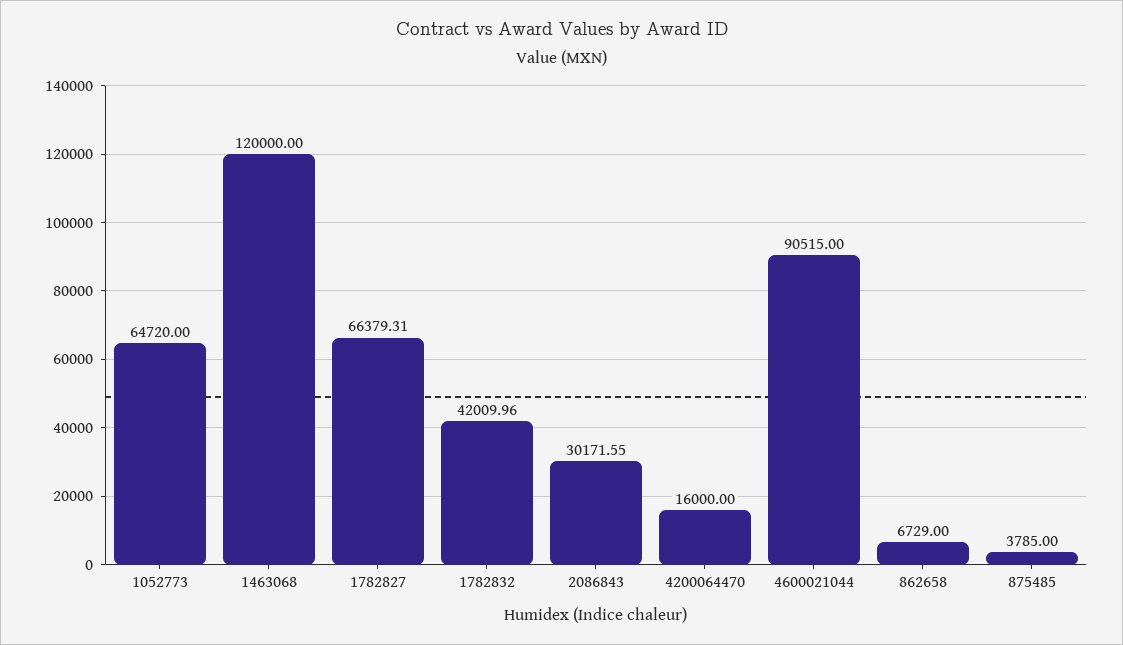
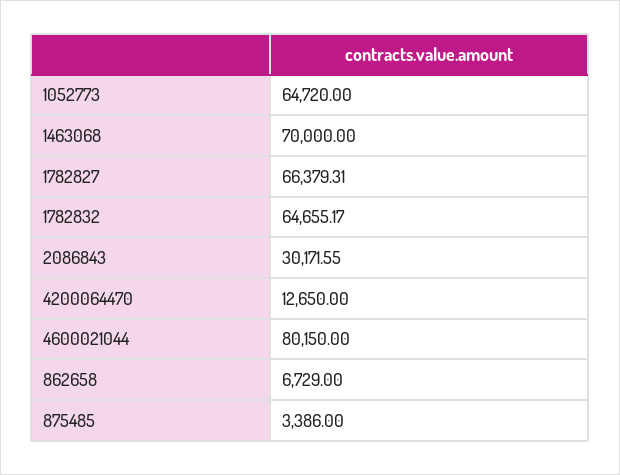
1463068: 120000 -> 70000
1782832: 42009.96 -> 64655.17
4200064470: 16000 -> 12650
4600021044: 90515 -> 80150
875485: 3785 -> 3386

